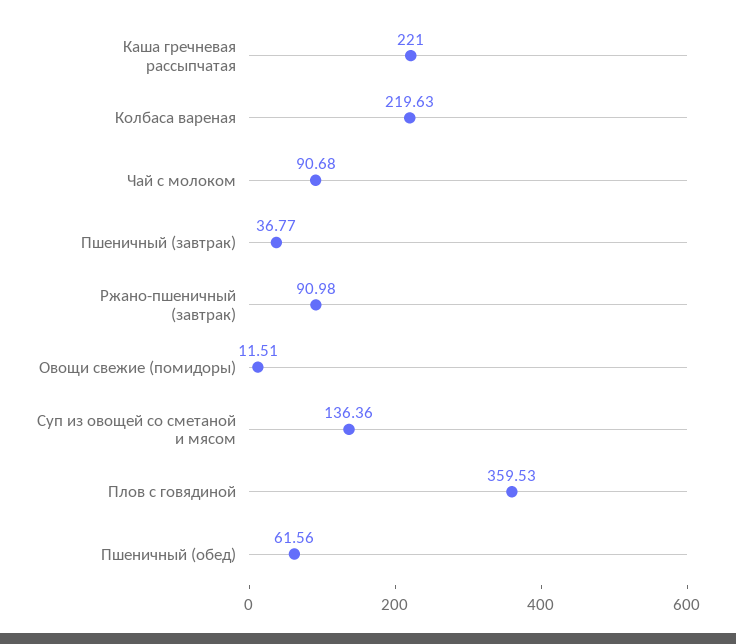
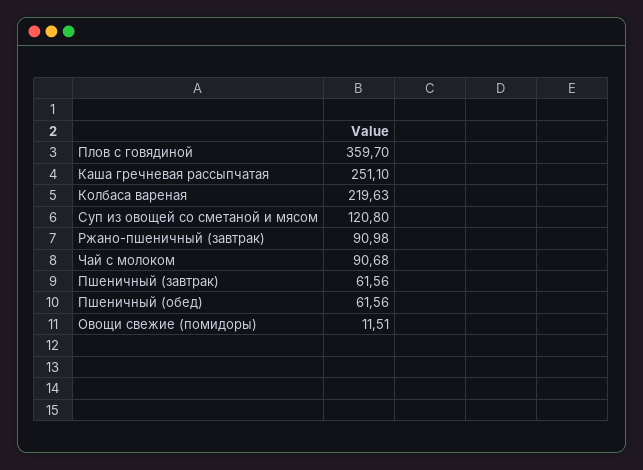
Каша гречневая рассыпчатая: 221 -> 251.1
Пшеничный (завтрак): 36.77 -> 61.56
Суп из овощей со сметаной и мясом: 136.36 -> 120.8
Плов с говядиной: 359.53 -> 359.7

